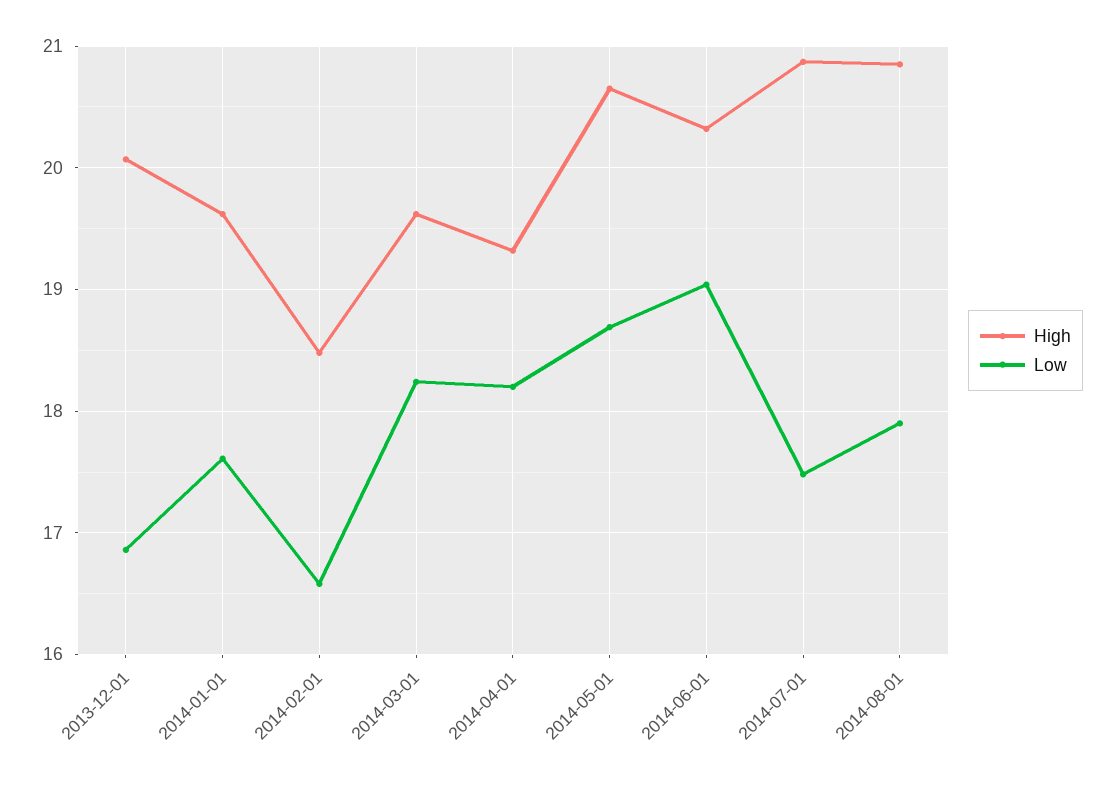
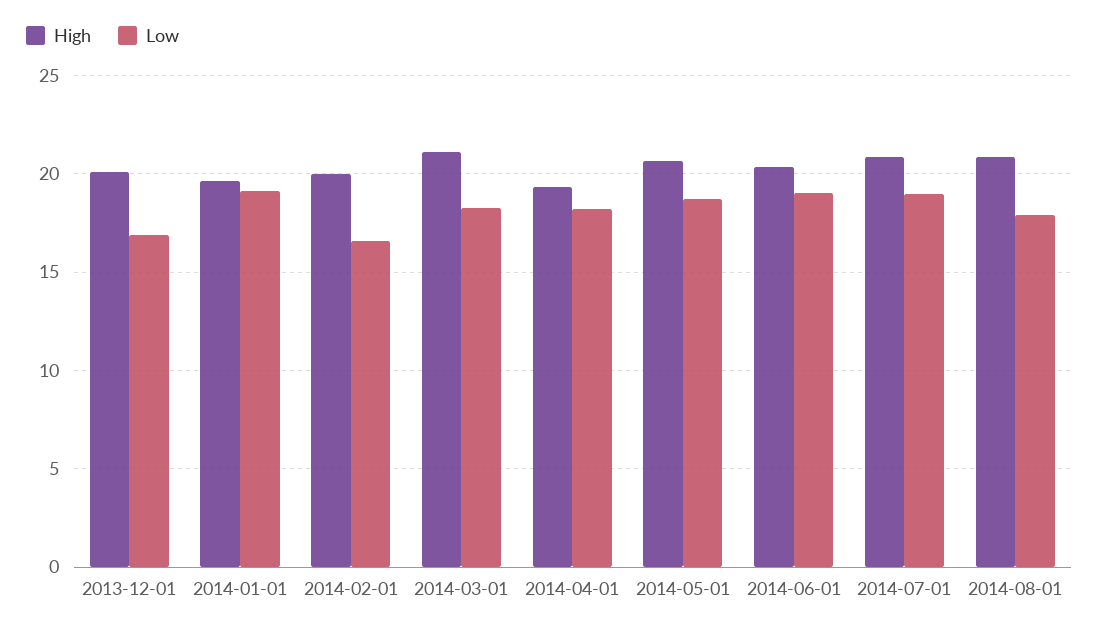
Low, 2014-01-01: 17.6 -> 19
High, 2014-02-01: 18.5 -> 20
High, 2014-03-01: 19.6 -> 21
Low, 2014-07-01: 17.5 -> 19

